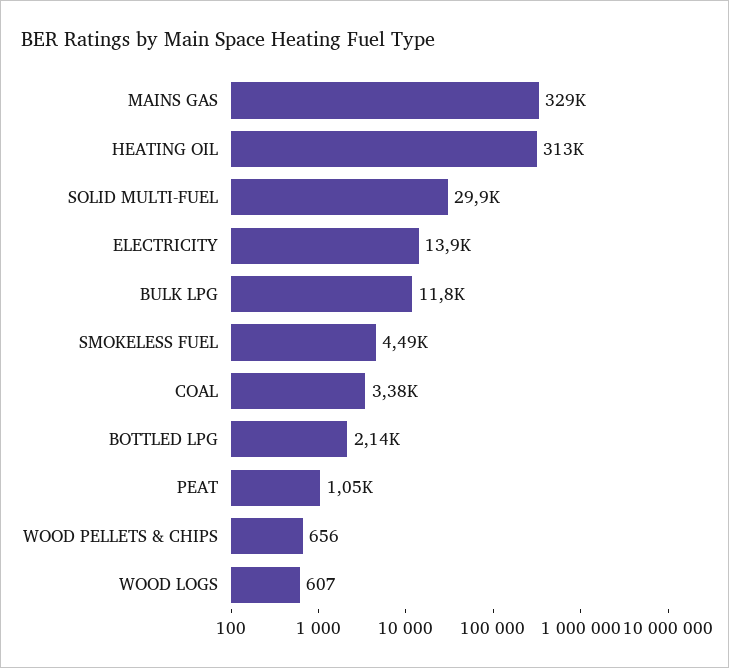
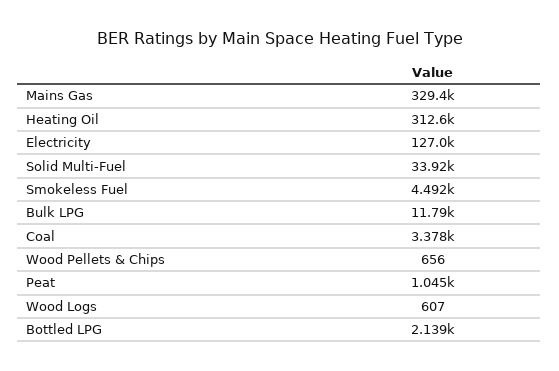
SOLID MULTI-FUEL: 29900 -> 33920
ELECTRICITY: 13900 -> 127000

